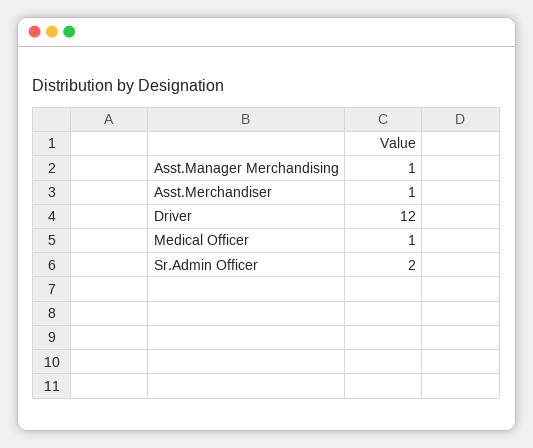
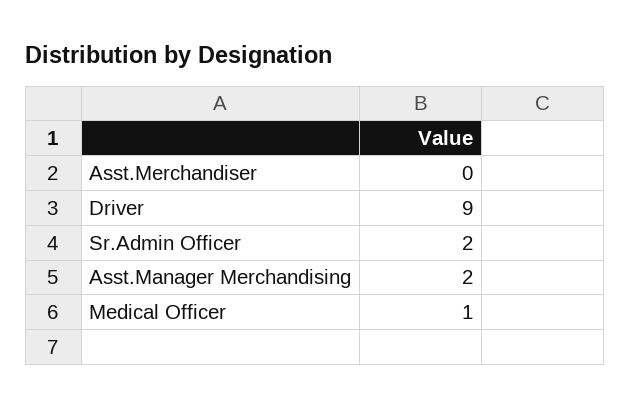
Asst.Manager Merchandising: 1 -> 2
Asst.Merchandiser: 1 -> 0
Driver: 12 -> 9

